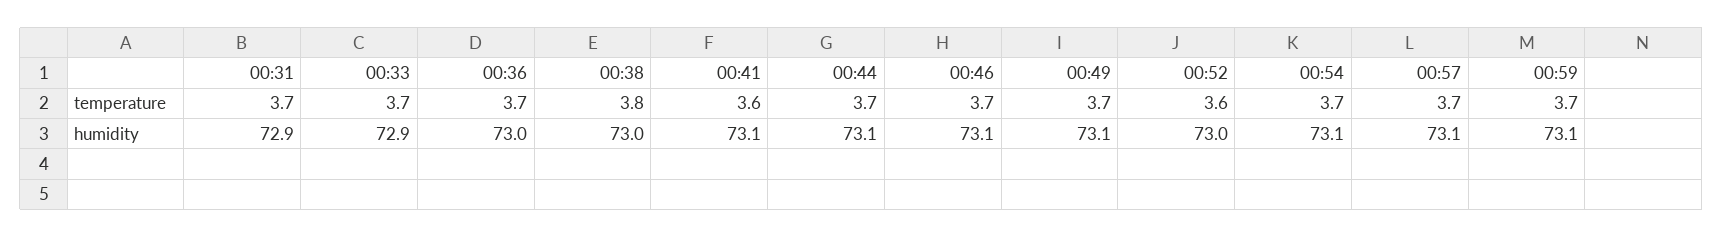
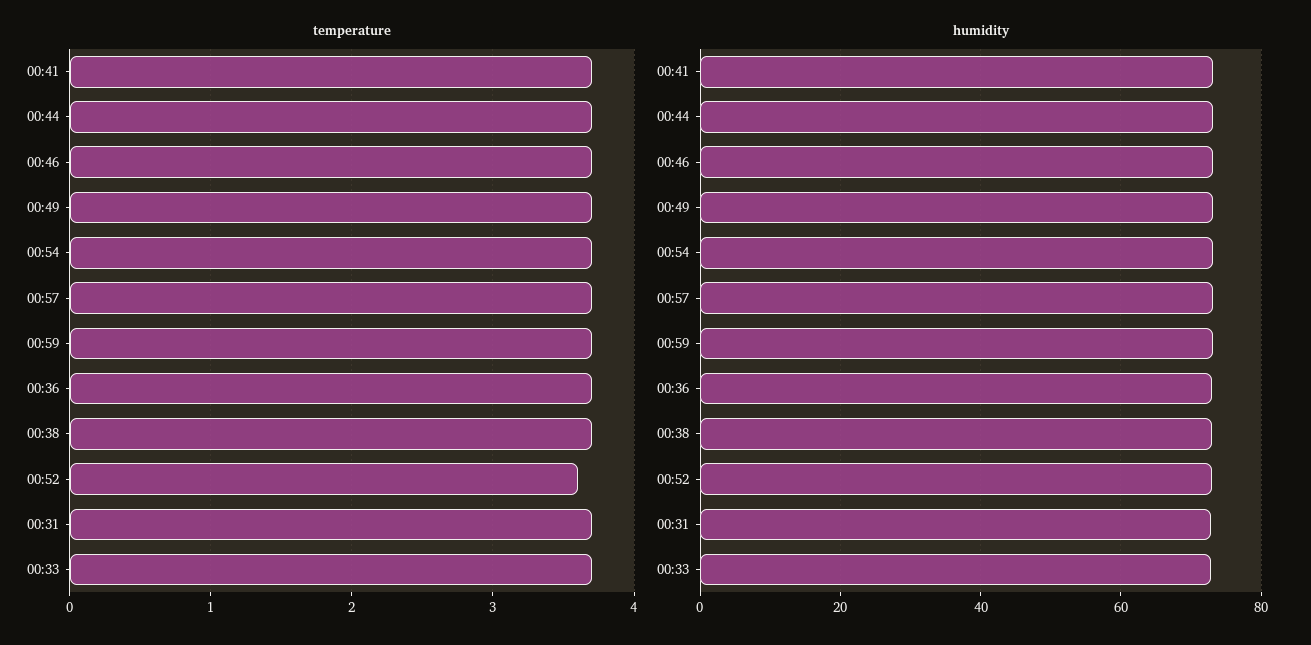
temperature, 00:38: 3.8 -> 3.7
temperature, 00:41: 3.6 -> 3.7

